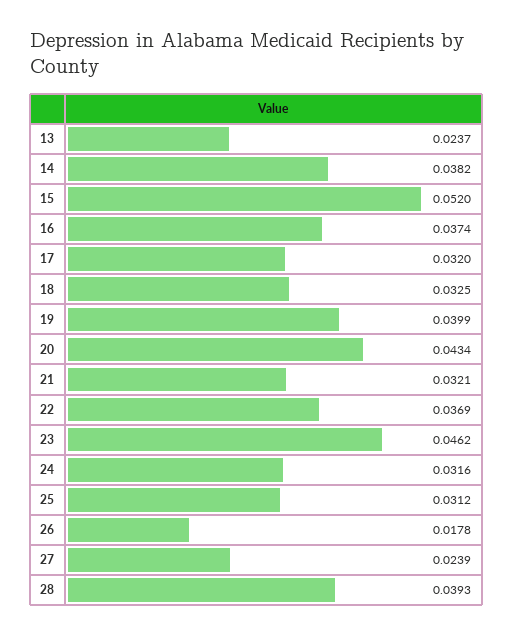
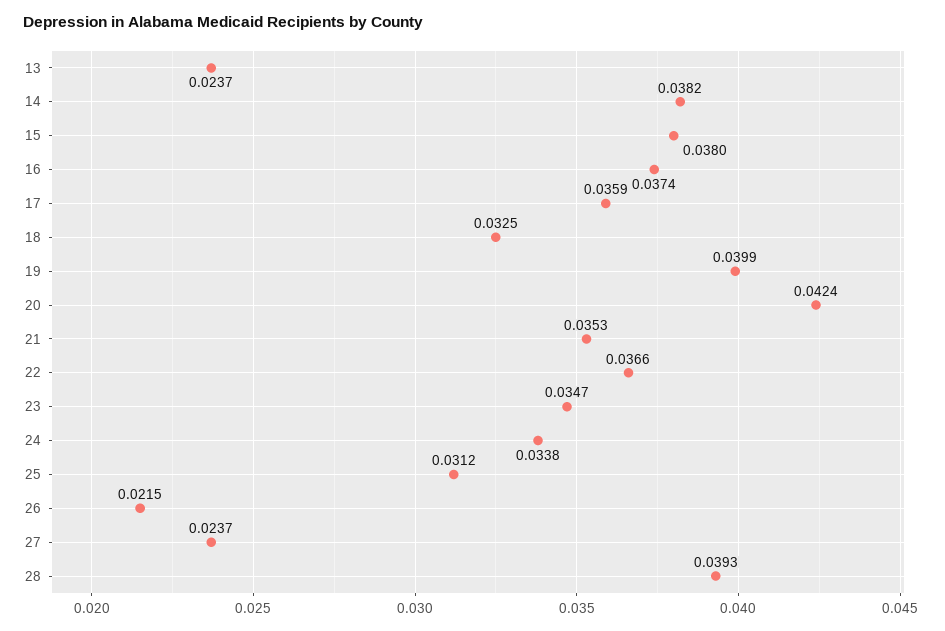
15: 0.052 -> 0.038
17: 0.032 -> 0.0359
20: 0.0434 -> 0.0424
21: 0.0321 -> 0.0353
22: 0.0369 -> 0.0366
23: 0.0462 -> 0.0347
24: 0.0316 -> 0.0338
26: 0.0178 -> 0.0215
27: 0.0239 -> 0.0237

